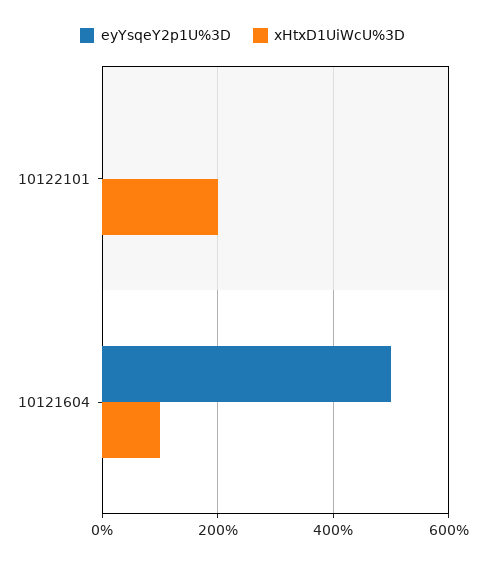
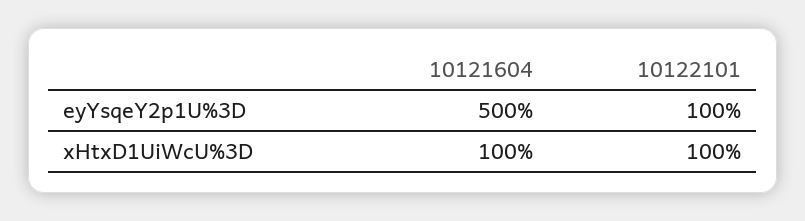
eyYsqeY2p1U%3D, 10122101: 0 -> 100
xHtxD1UiWcU%3D, 10122101: 200 -> 100

